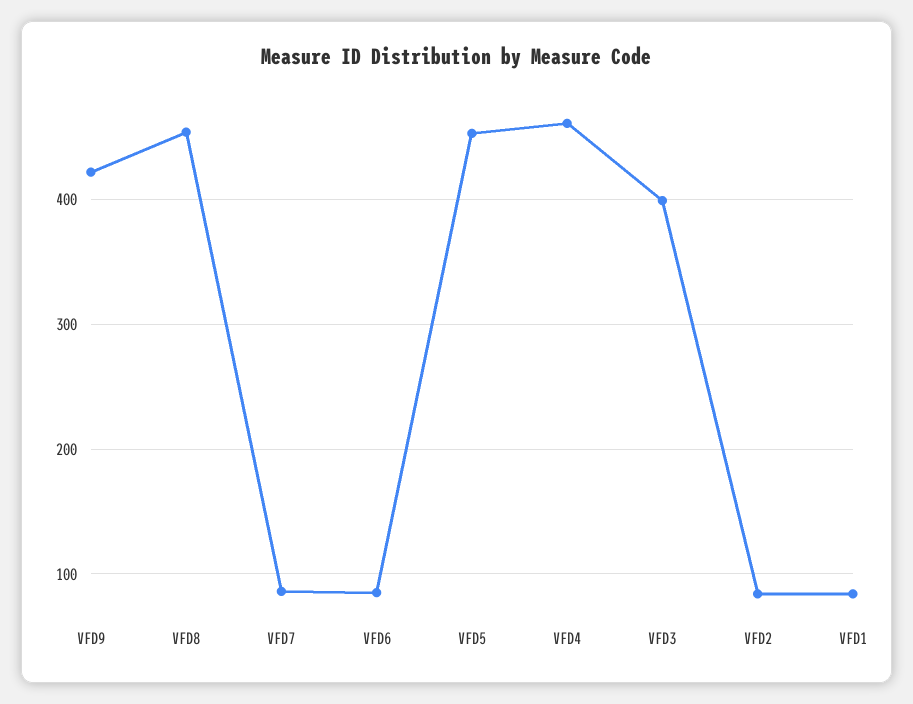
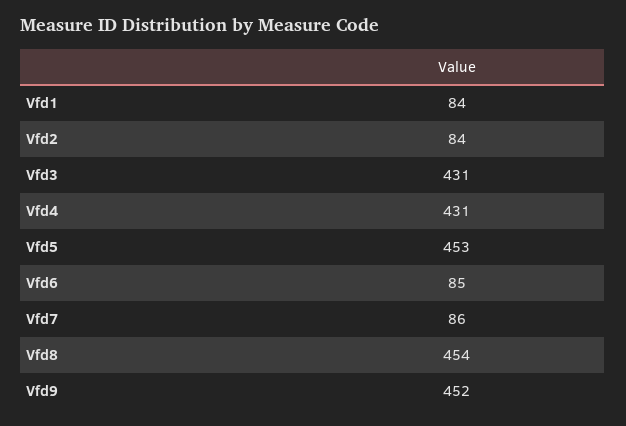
VFD9: 420 -> 452
VFD4: 460 -> 431
VFD3: 400 -> 431

